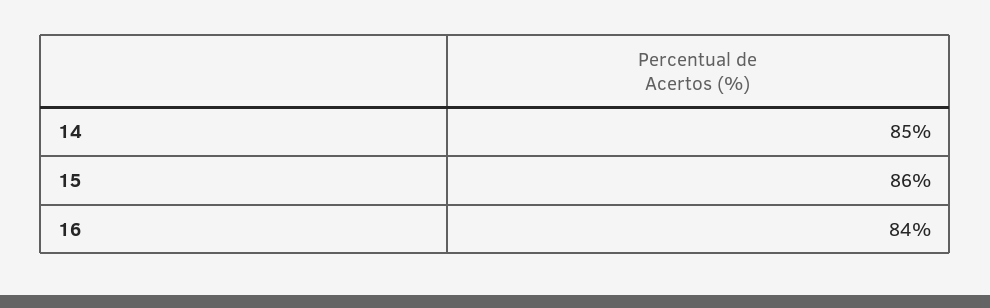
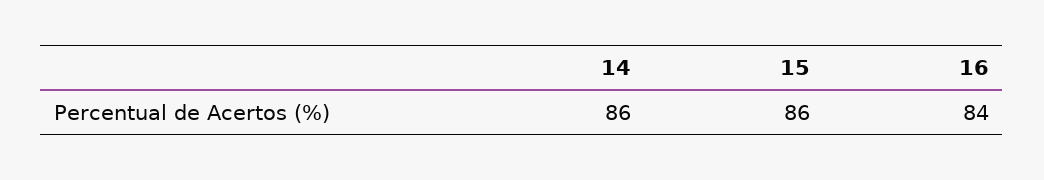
14: 85 -> 86

